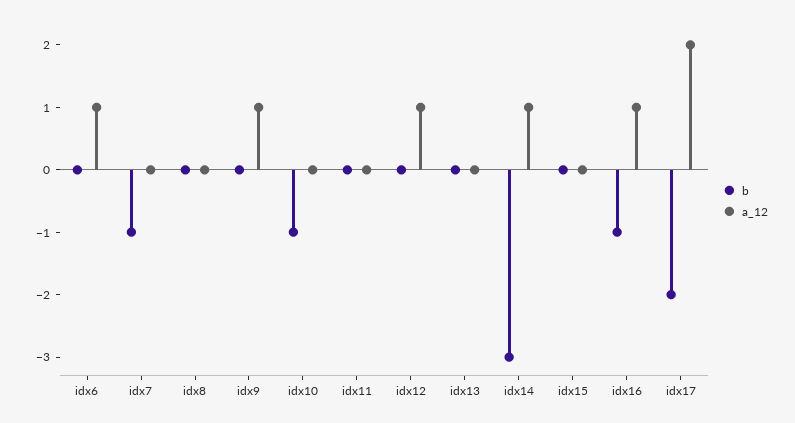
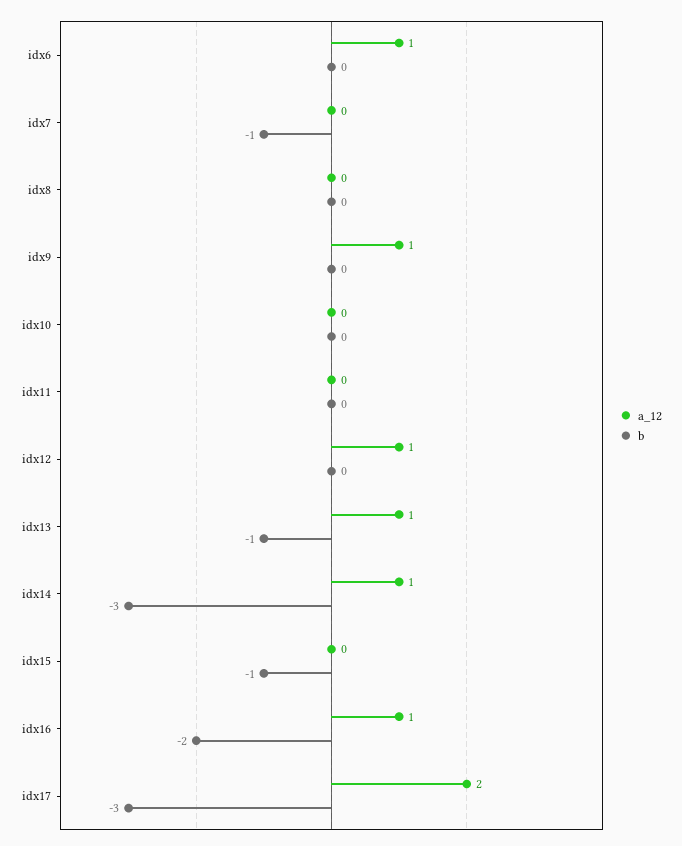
b, idx10: -1 -> 0
b, idx13: 0 -> -1
a_12, idx13: 0 -> 1
b, idx15: 0 -> -1
b, idx16: -1 -> -2
b, idx17: -2 -> -3

